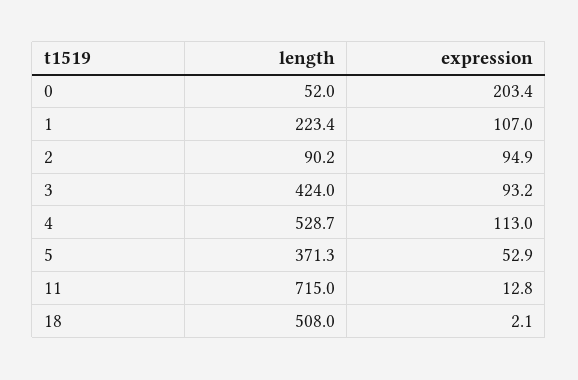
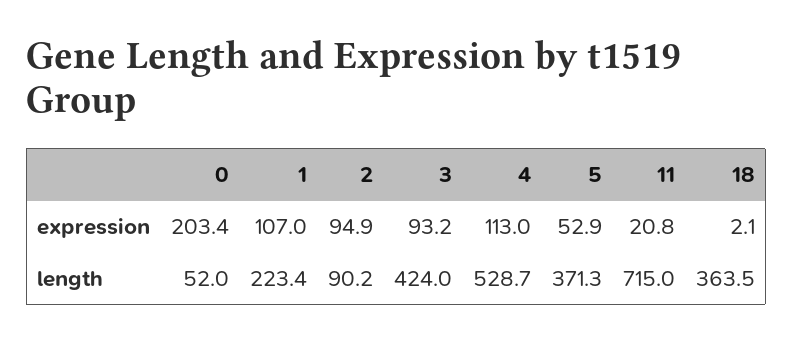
expression, 11: 12.8 -> 20.8
length, 18: 508 -> 363.5

